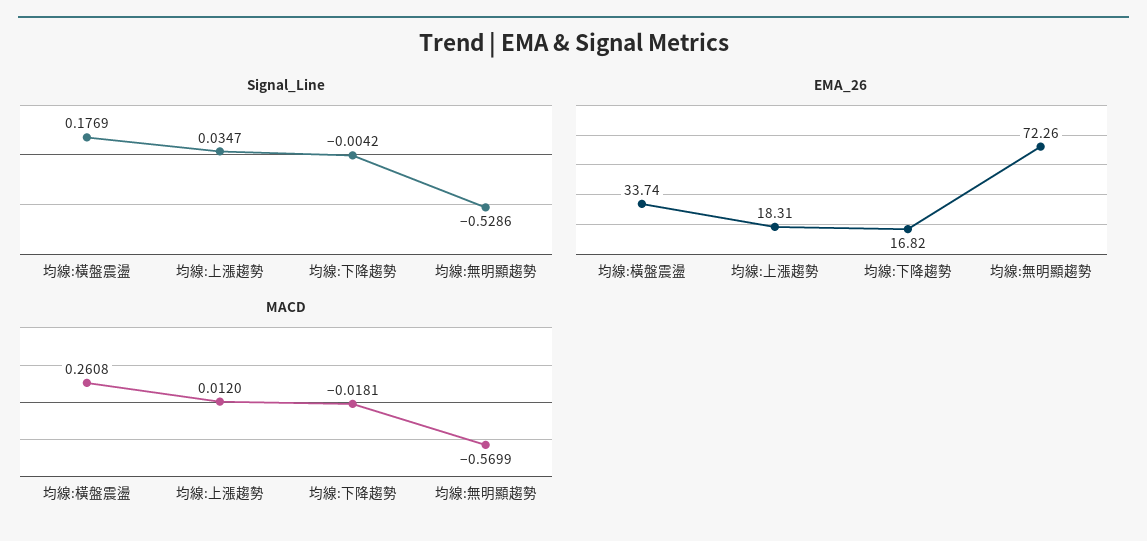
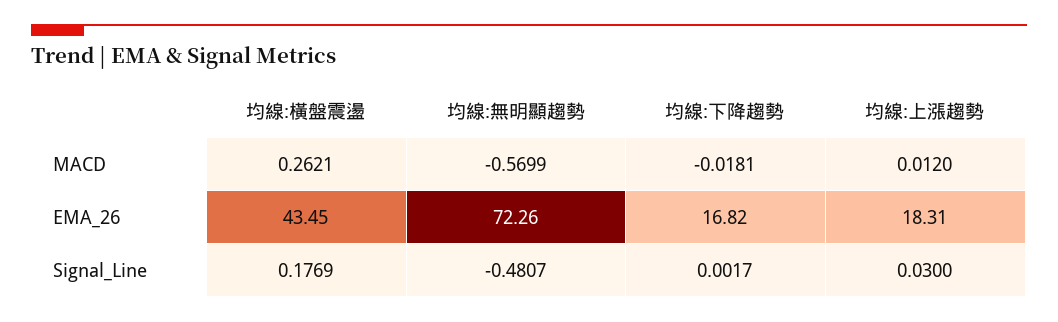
Signal_Line, 均線:上漲趨勢: 0.0347 -> 0.03
Signal_Line, 均線:下降趨勢: -0.0042 -> 0.0017
Signal_Line, 均線:無明顯趨勢: -0.5286 -> -0.4807
EMA_26, 均線:橫盤震盪: 33.74 -> 43.45
MACD, 均線:橫盤震盪: 0.2608 -> 0.2621

